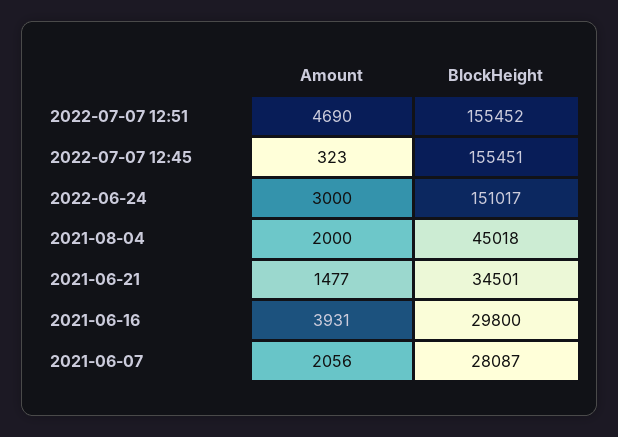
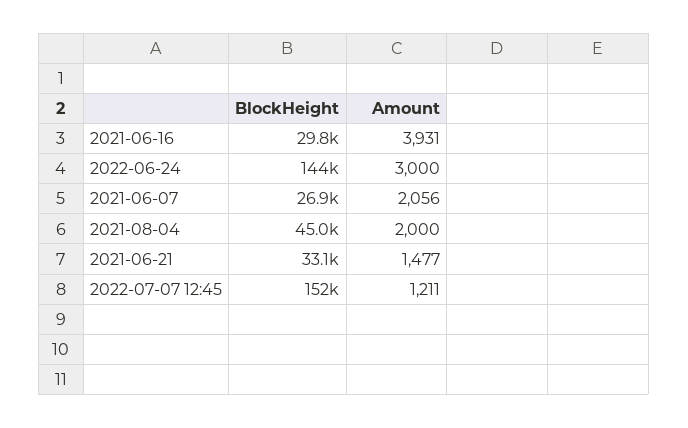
Amount, 2022-07-07 12:51: 4690 -> none
BlockHeight, 2022-07-07 12:51: 155452 -> none
Amount, 2022-07-07 12:45: 323 -> 1211
BlockHeight, 2022-07-07 12:45: 155451 -> 152000
BlockHeight, 2022-06-24: 151017 -> 144000
BlockHeight, 2021-06-21: 34501 -> 33100
BlockHeight, 2021-06-07: 28087 -> 26900

